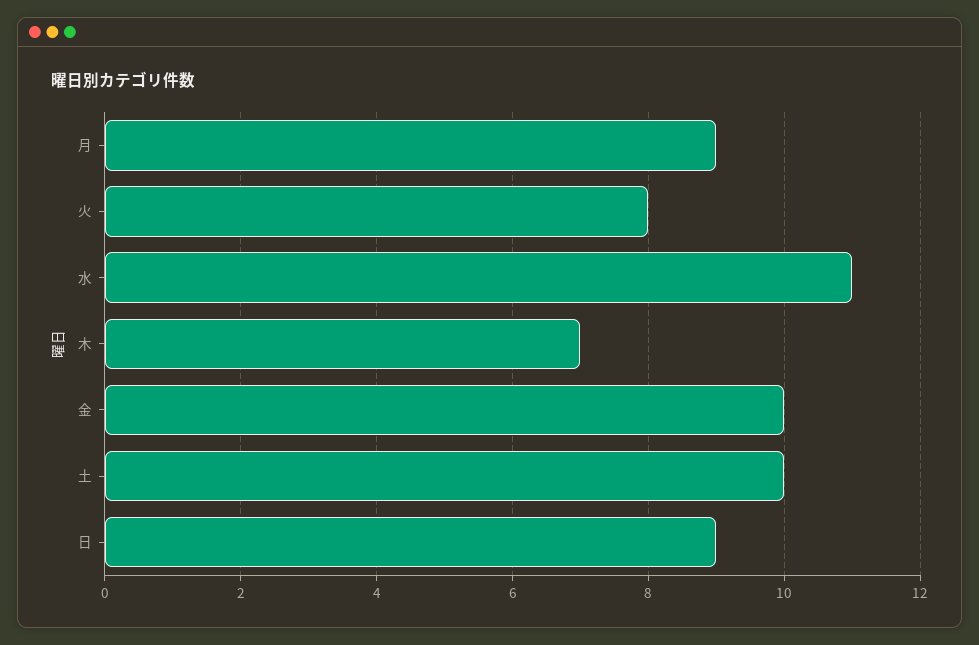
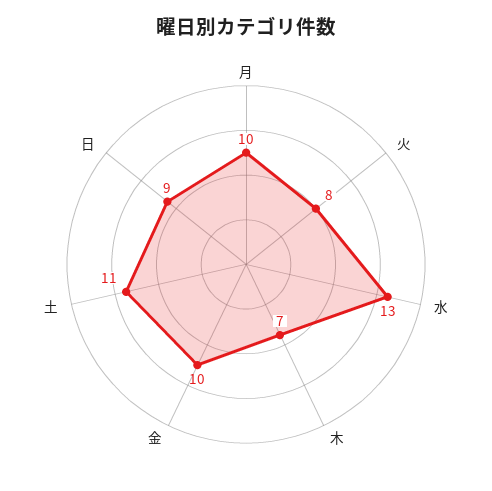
月: 9 -> 10
水: 11 -> 13
土: 10 -> 11

